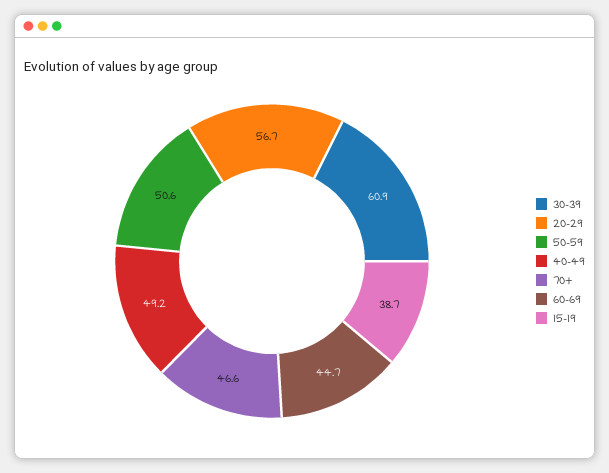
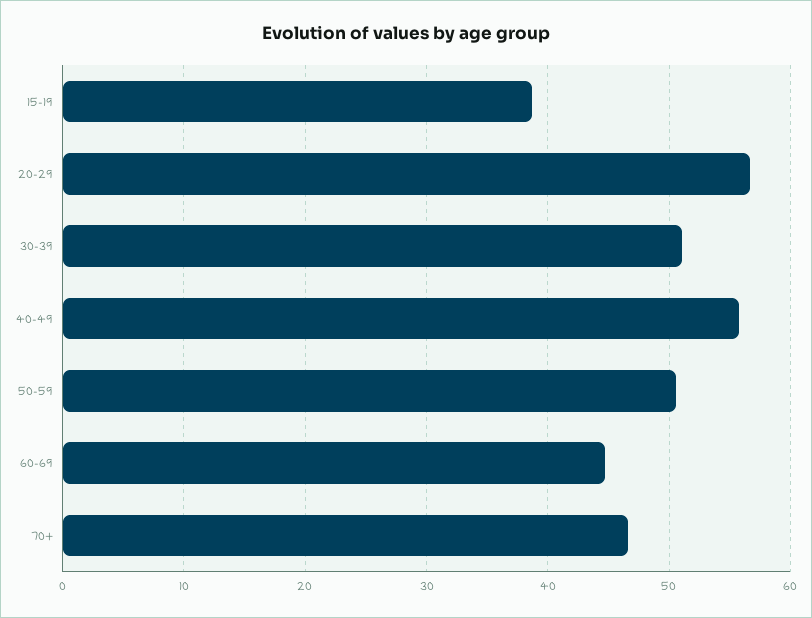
30-39: 60.9 -> 51
40-49: 49.2 -> 56

